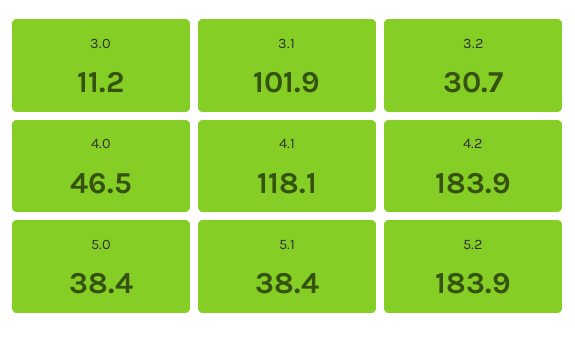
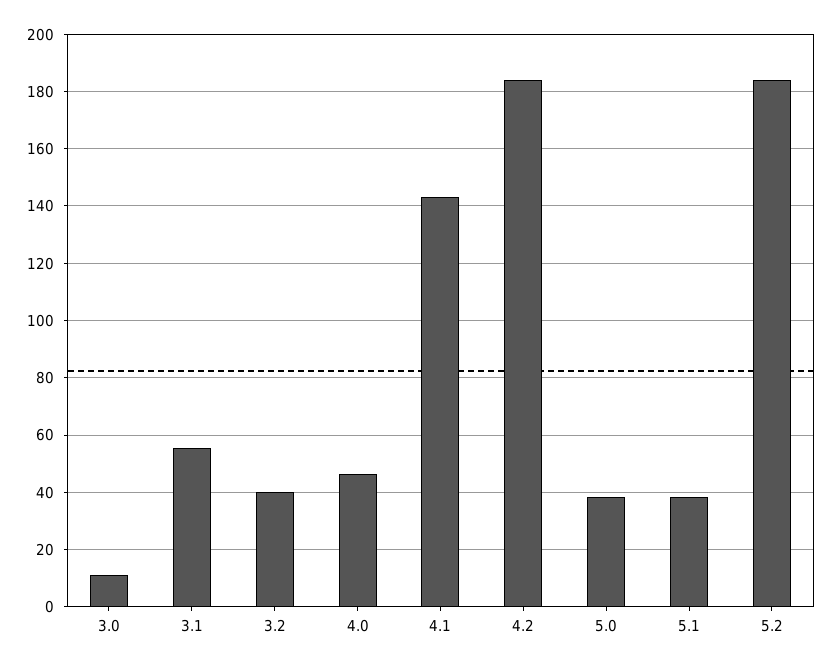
3.1: 101.9 -> 55
3.2: 30.7 -> 40
4.1: 118.1 -> 142.5

